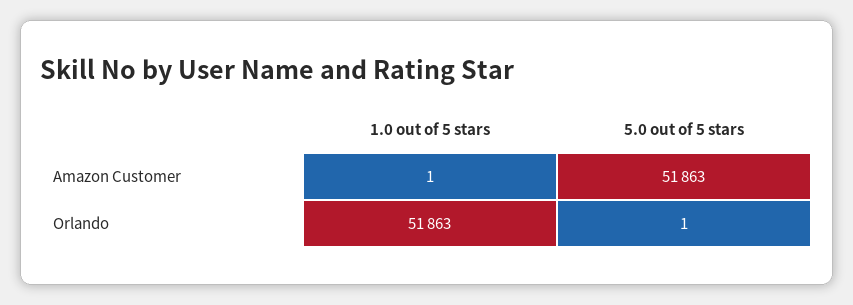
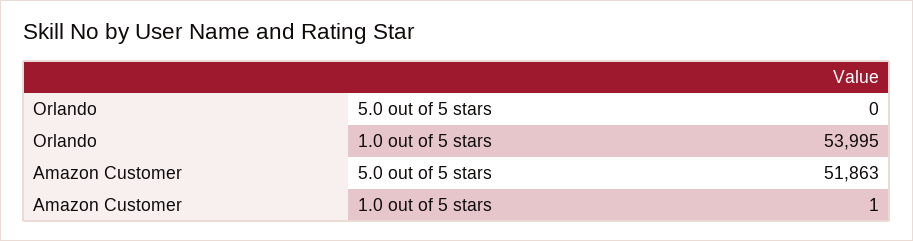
1.0 out of 5 stars, Orlando: 51863 -> 53995
5.0 out of 5 stars, Orlando: 1 -> 0

